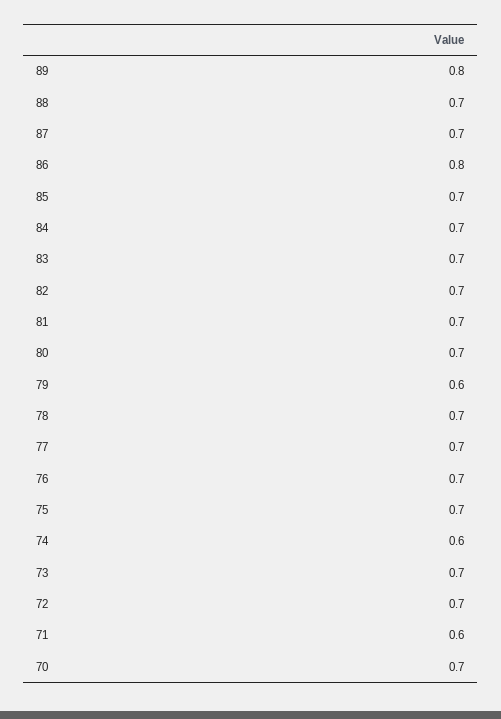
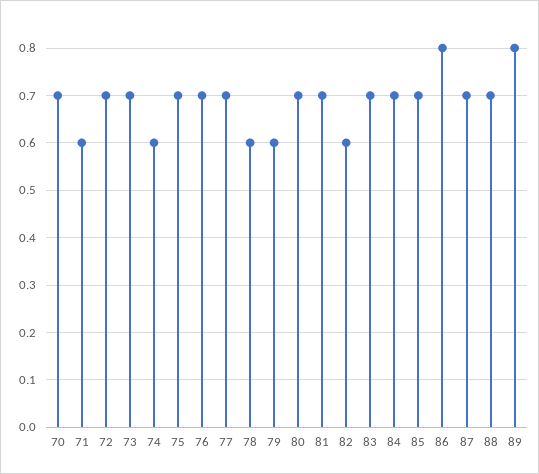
82: 0.7 -> 0.6
78: 0.7 -> 0.6

